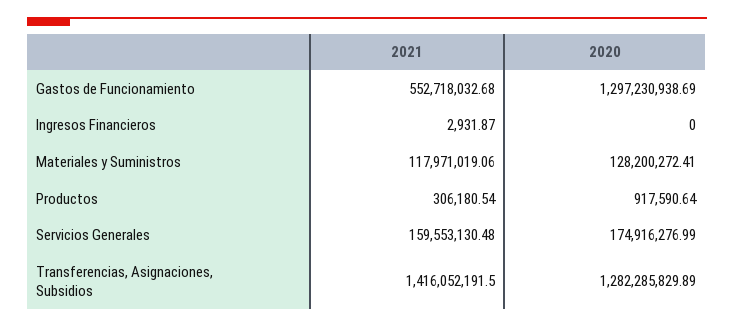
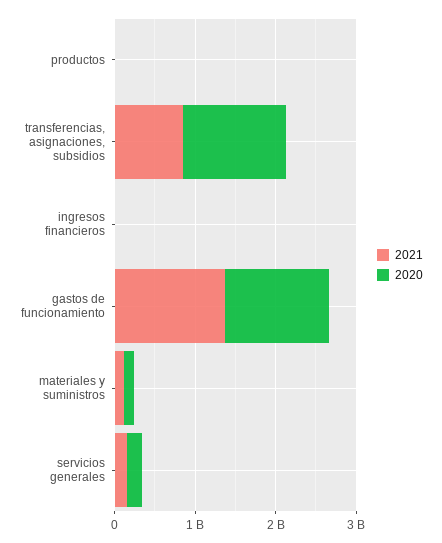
2021, Gastos de Funcionamiento: 552718032.68 -> 1400000000
2021, Transferencias, Asignaciones, Subsidios: 1416052191.5 -> 800000000

